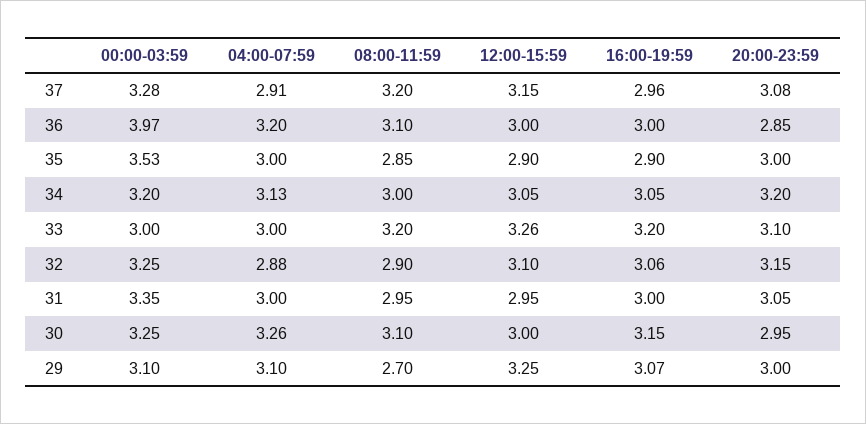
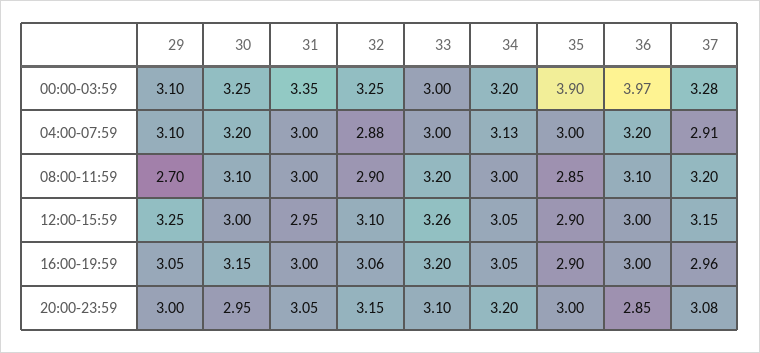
00:00-03:59, 35: 3.53 -> 3.9
08:00-11:59, 31: 2.95 -> 3
04:00-07:59, 30: 3.26 -> 3.2
16:00-19:59, 29: 3.07 -> 3.05

